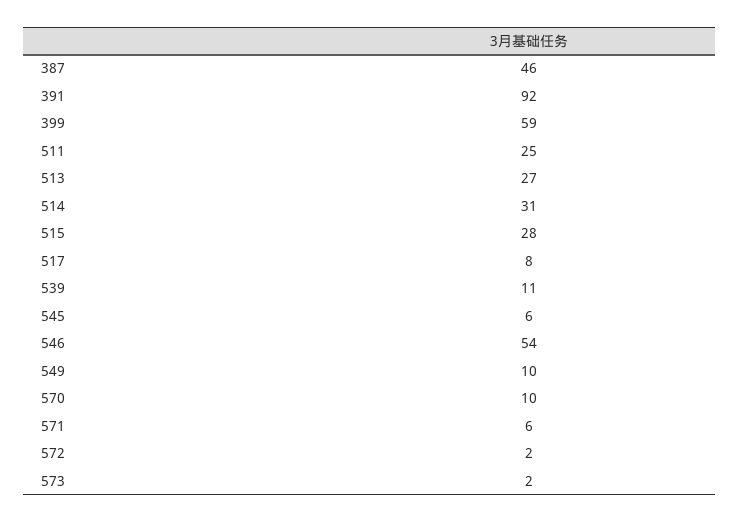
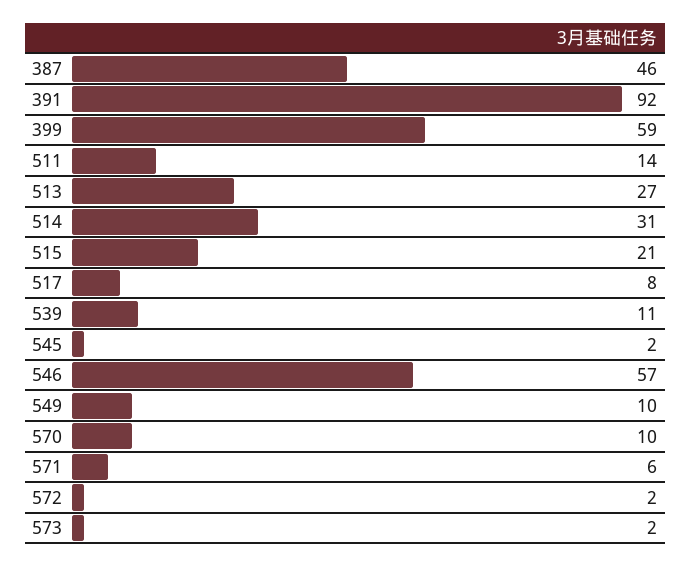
511: 25 -> 14
515: 28 -> 21
545: 6 -> 2
546: 54 -> 57

